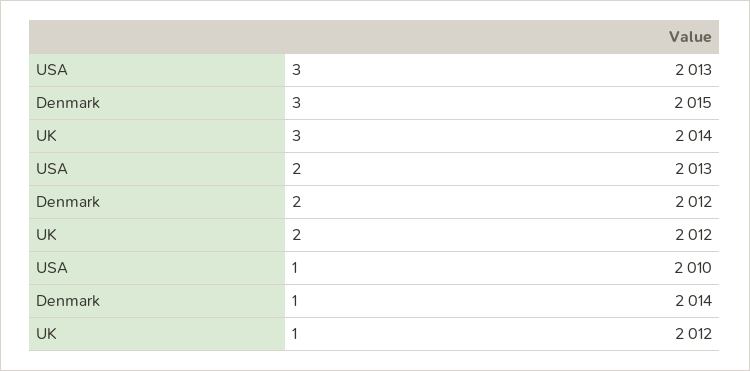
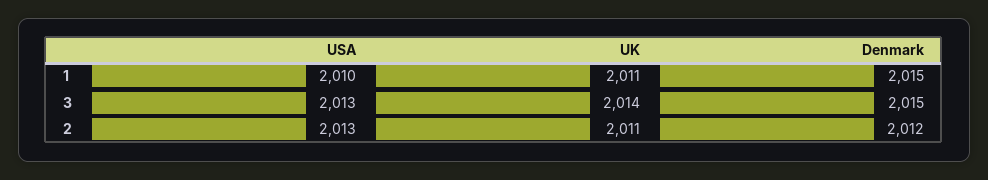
UK, 2: 2012 -> 2011
Denmark, 1: 2014 -> 2015
UK, 1: 2012 -> 2011

